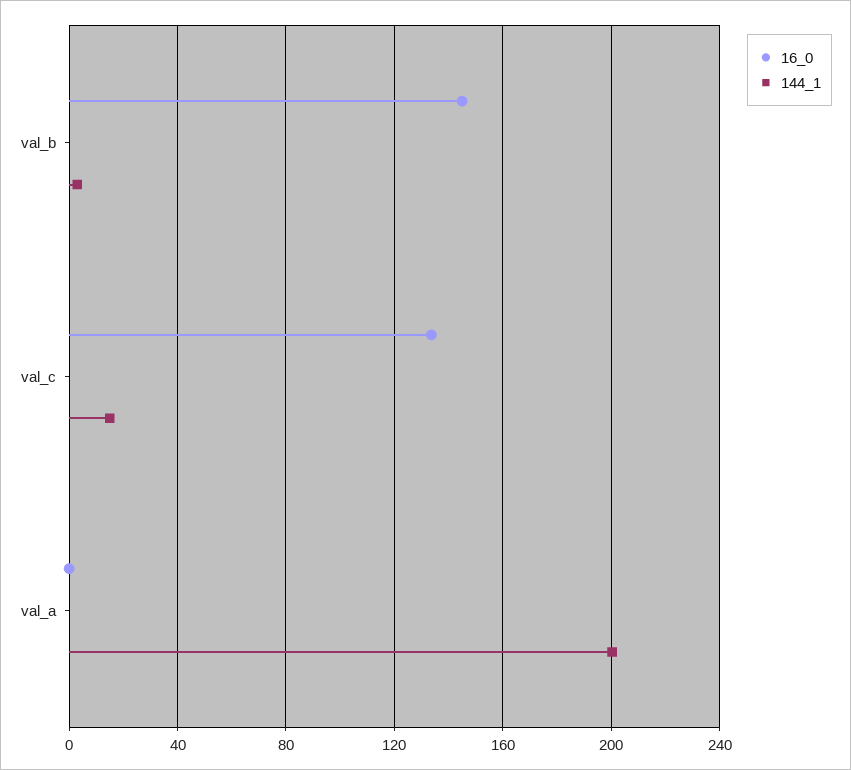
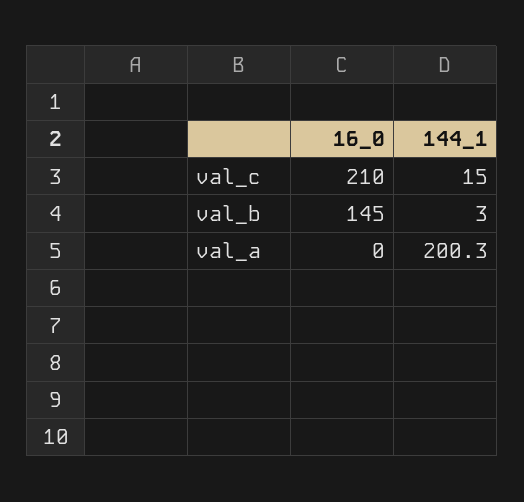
16_0, val_c: 135 -> 210

